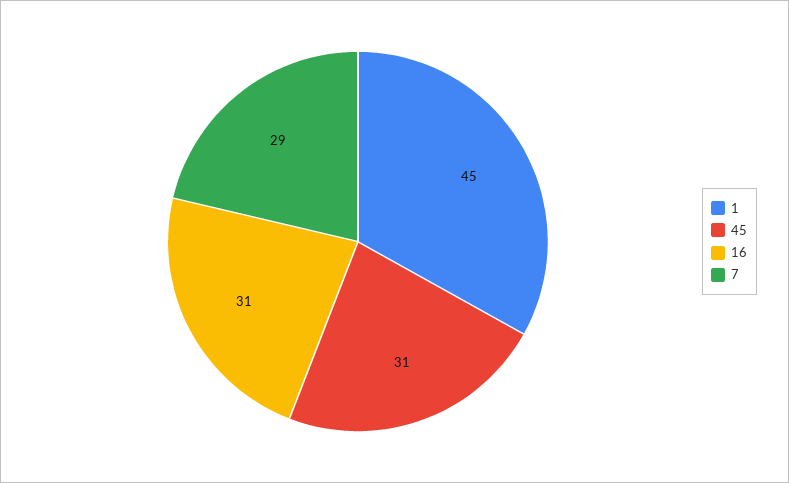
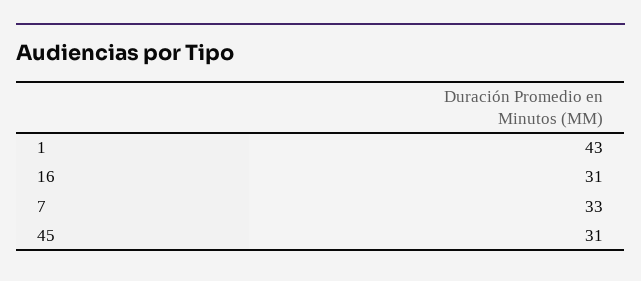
1: 45 -> 43
7: 29 -> 33

